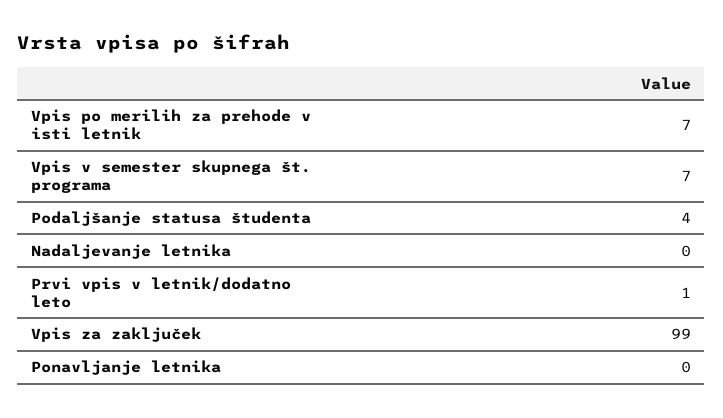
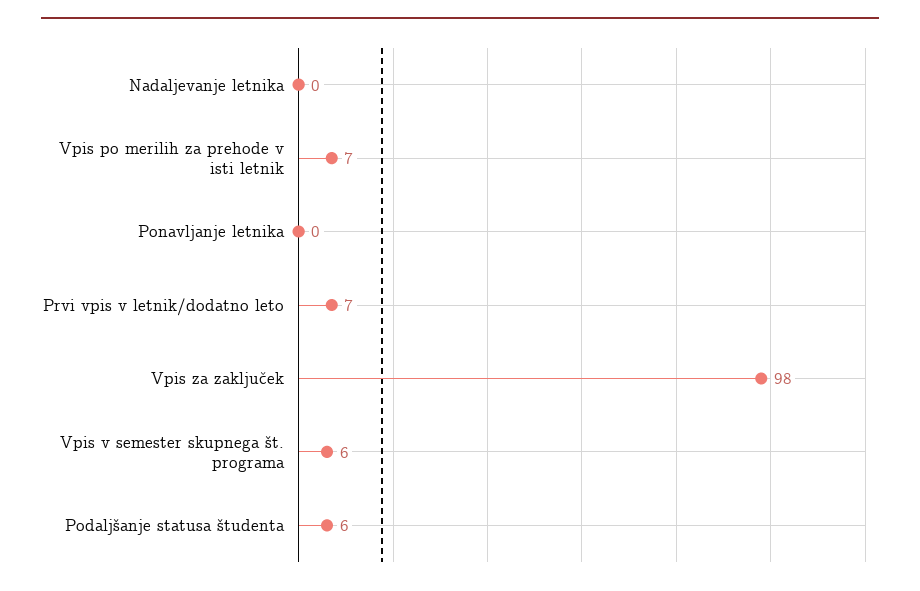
Vpis v semester skupnega št. programa: 7 -> 6
Podaljšanje statusa študenta: 4 -> 6
Prvi vpis v letnik/dodatno leto: 1 -> 7
Vpis za zaključek: 99 -> 98

